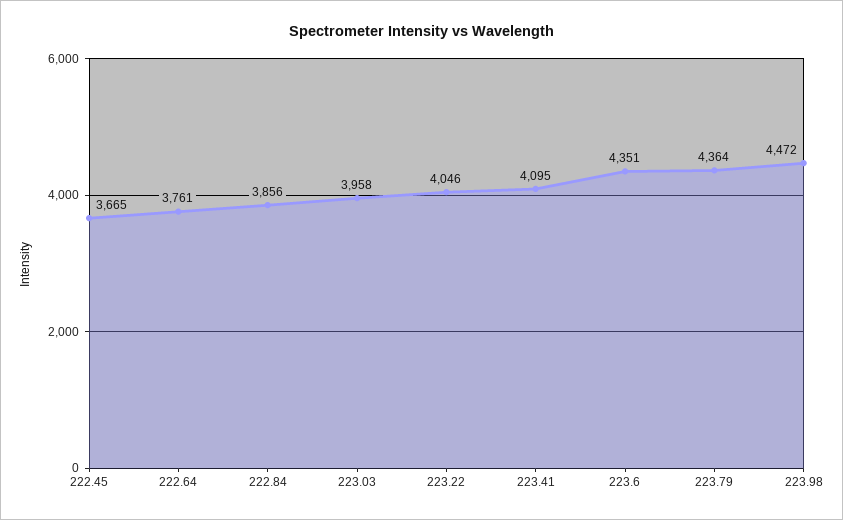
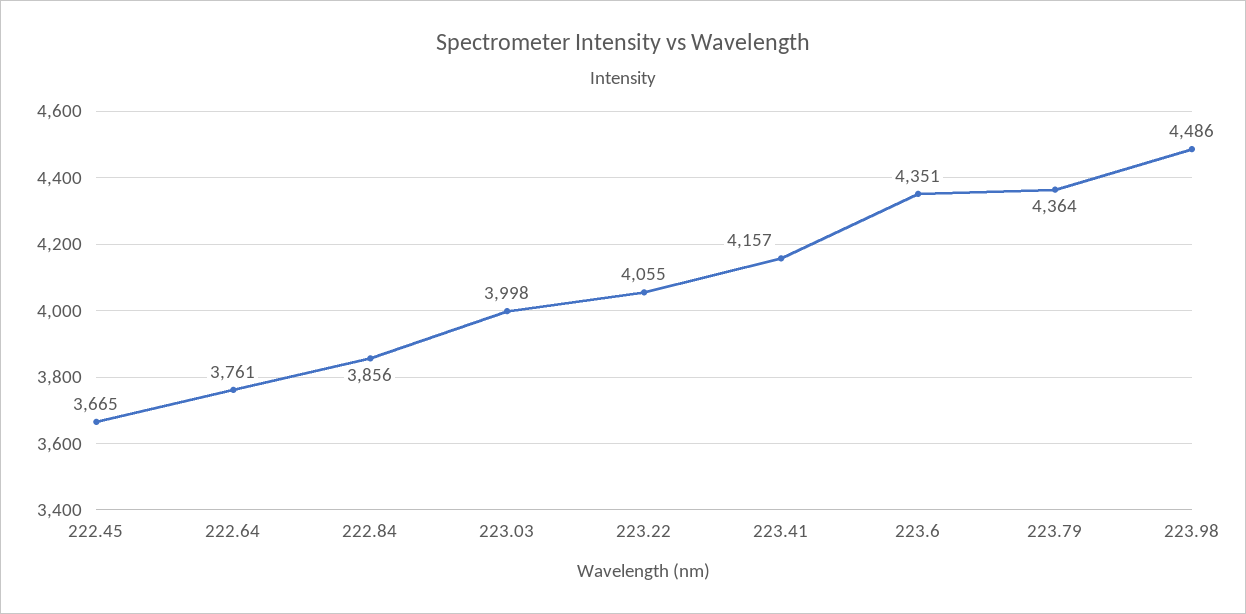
223.03: 3958 -> 3998
223.22: 4046 -> 4055
223.41: 4095 -> 4157
223.98: 4472 -> 4486

